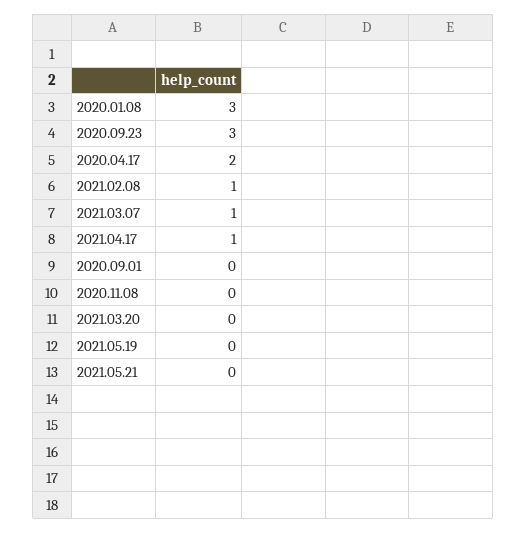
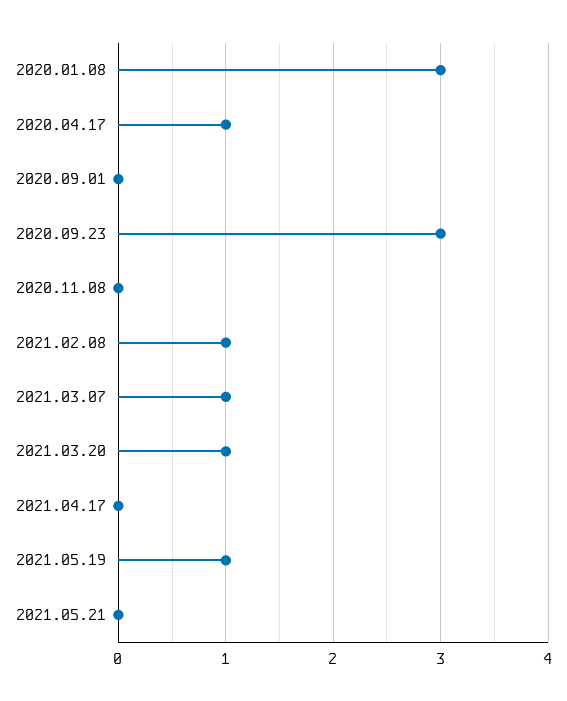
2020.04.17: 2 -> 1
2021.04.17: 1 -> 0
2021.03.20: 0 -> 1
2021.05.19: 0 -> 1

